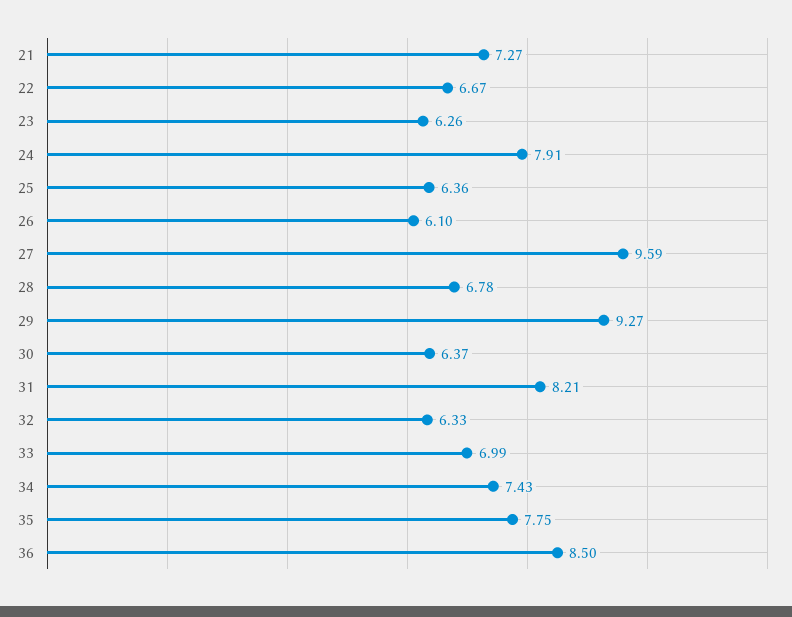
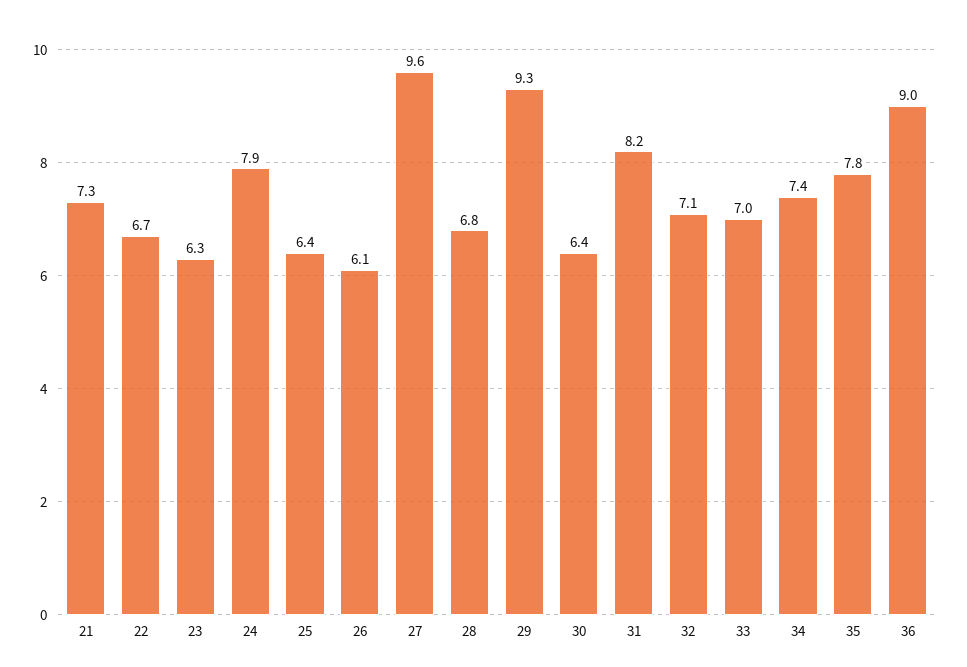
32: 6.33 -> 7.1
36: 8.5 -> 9

